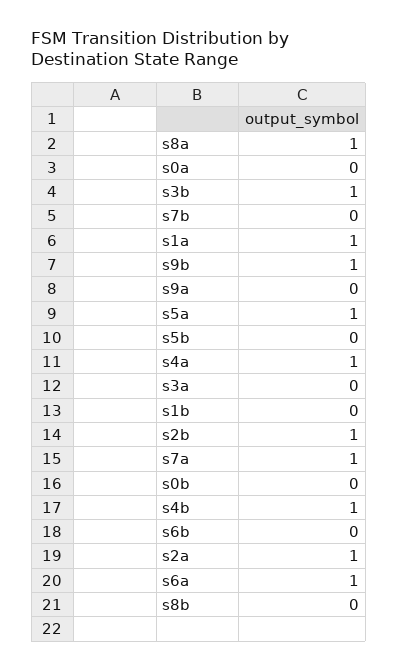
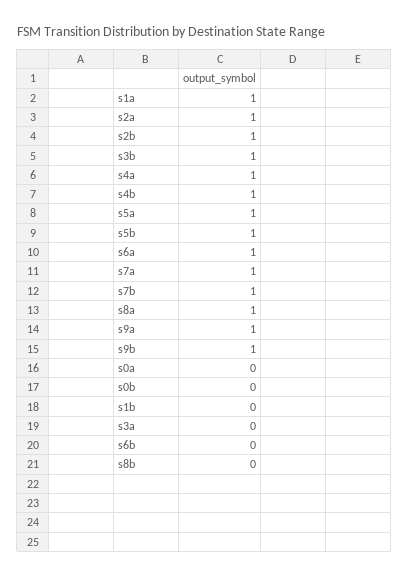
s7b: 0 -> 1
s9a: 0 -> 1
s5b: 0 -> 1

